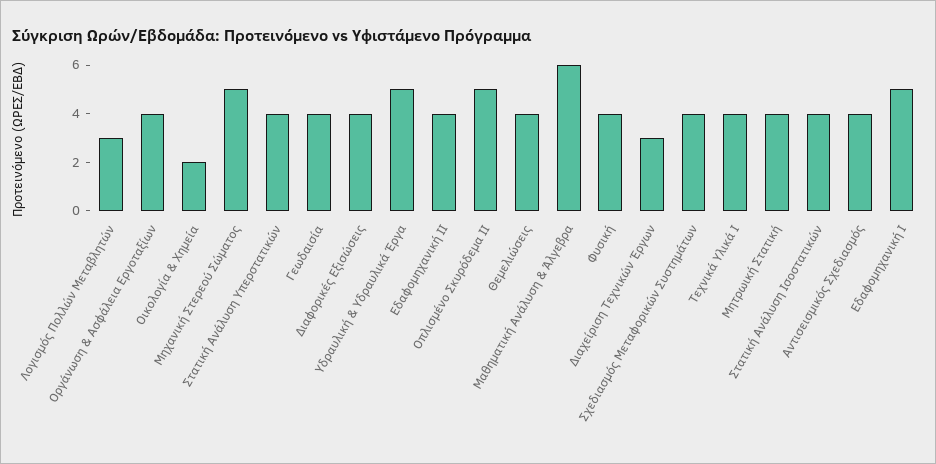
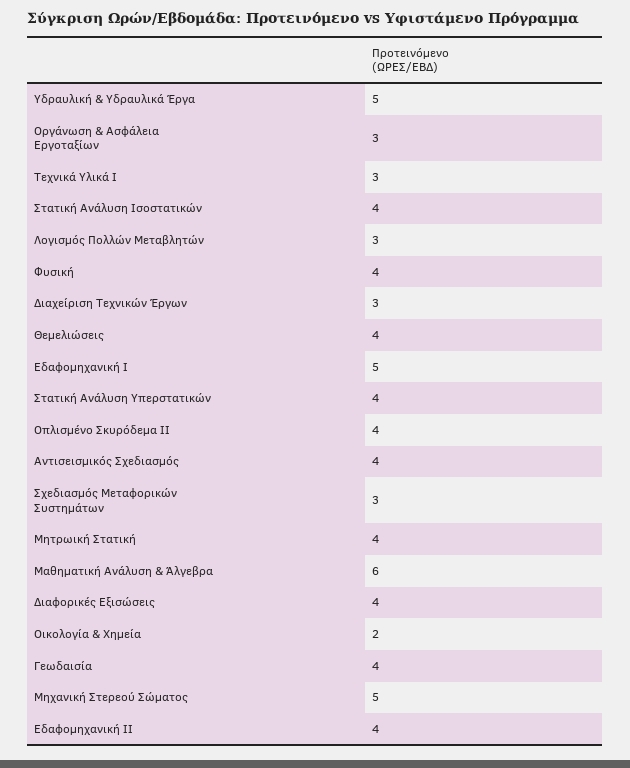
Οργάνωση & Ασφάλεια Εργοταξίων: 4 -> 3
Οπλισμένο Σκυρόδεμα ΙΙ: 5 -> 4
Σχεδιασμός Μεταφορικών Συστημάτων: 4 -> 3
Τεχνικά Υλικά Ι: 4 -> 3

